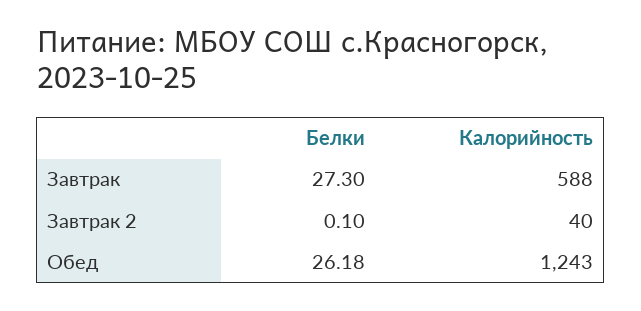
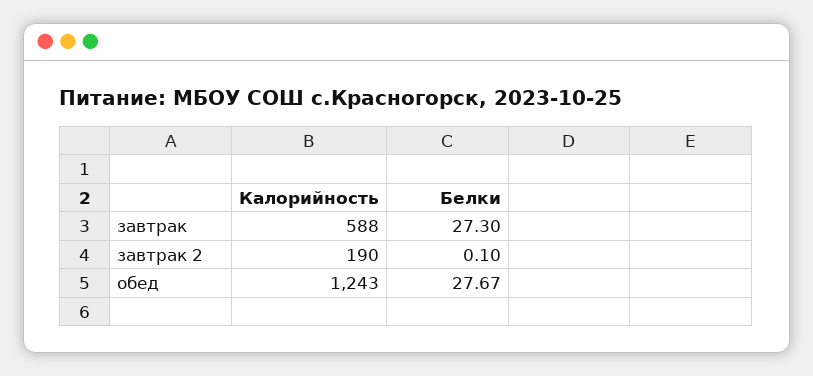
Калорийность, Завтрак 2: 40 -> 190
Белки, Обед: 26.18 -> 27.67

